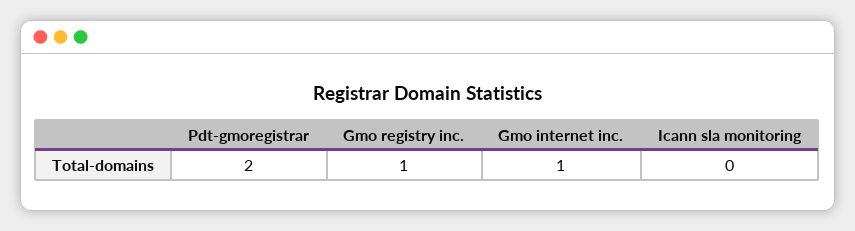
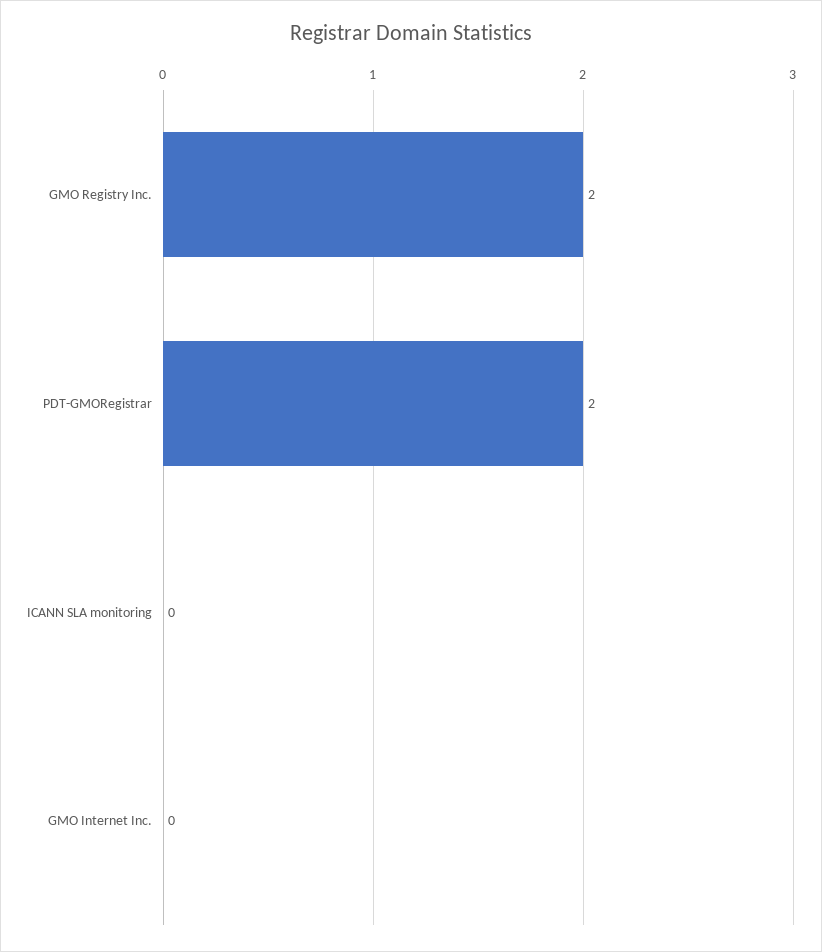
Gmo registry inc.: 1 -> 2
Gmo internet inc.: 1 -> 0

